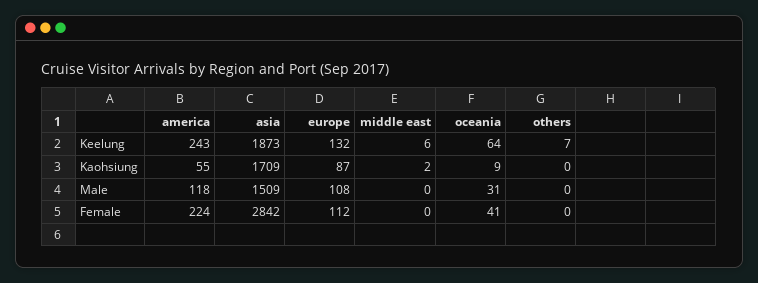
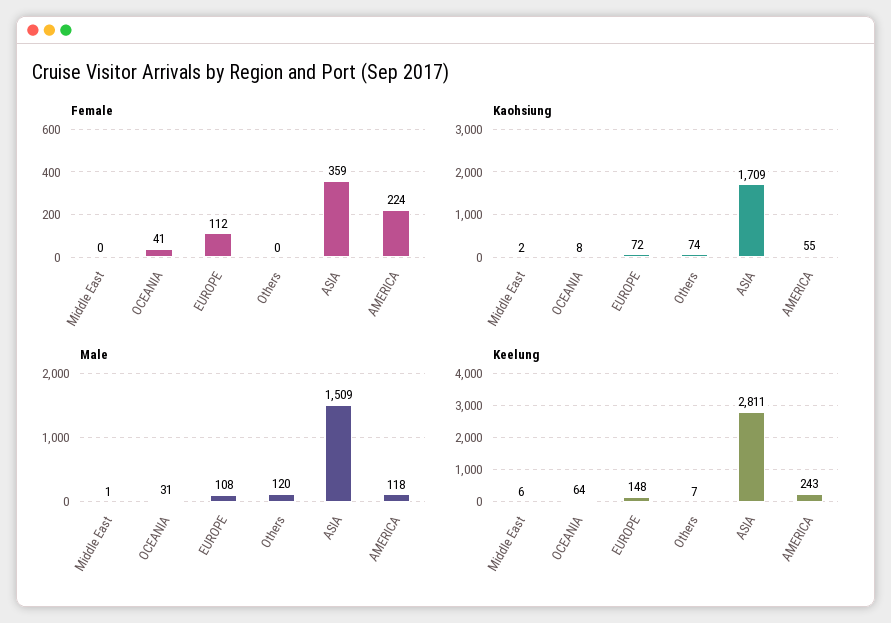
Keelung, asia: 1873 -> 2811
Keelung, europe: 132 -> 148
Kaohsiung, europe: 87 -> 72
Kaohsiung, oceania: 9 -> 8
Kaohsiung, others: 0 -> 74
Male, middle east: 0 -> 1
Male, others: 0 -> 120
Female, asia: 2842 -> 359

